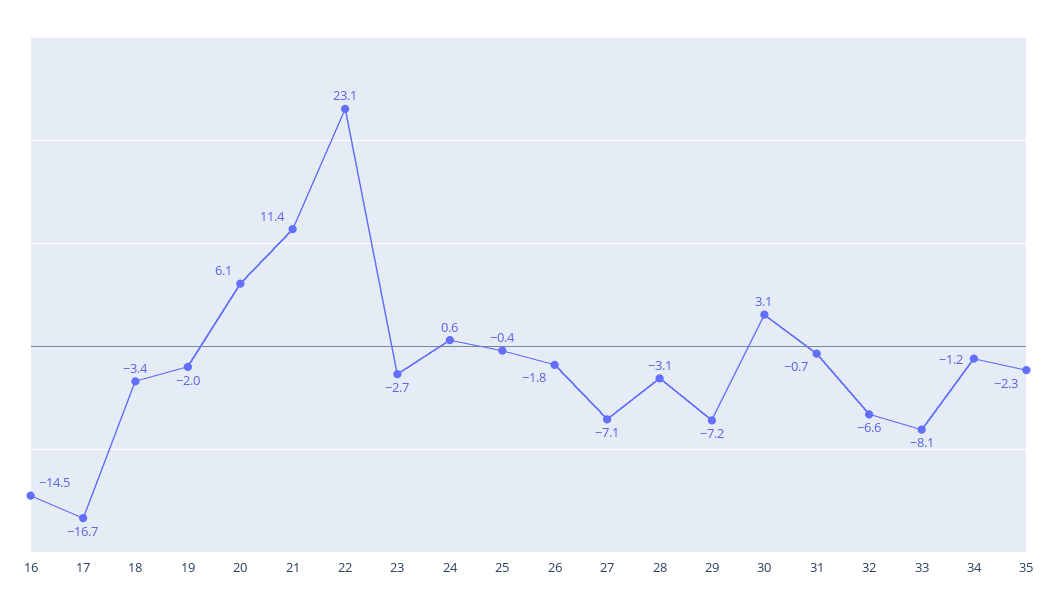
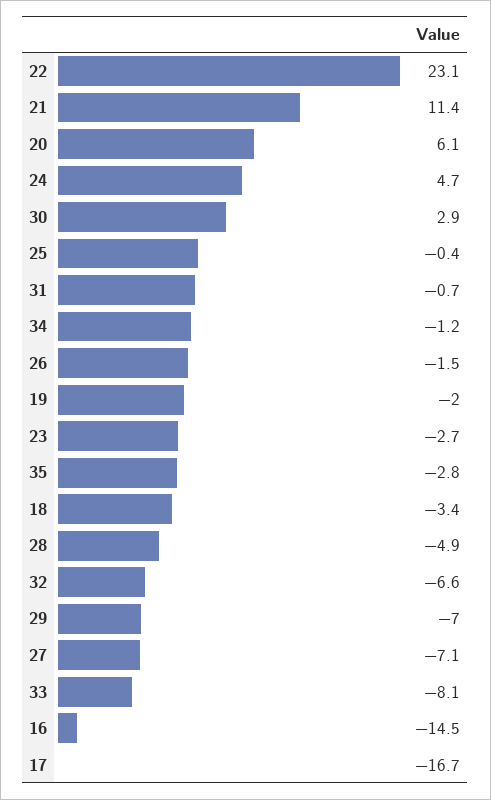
24: 0.6 -> 4.7
26: -1.8 -> -1.5
28: -3.1 -> -4.9
29: -7.2 -> -7
30: 3.1 -> 2.9
35: -2.3 -> -2.8

